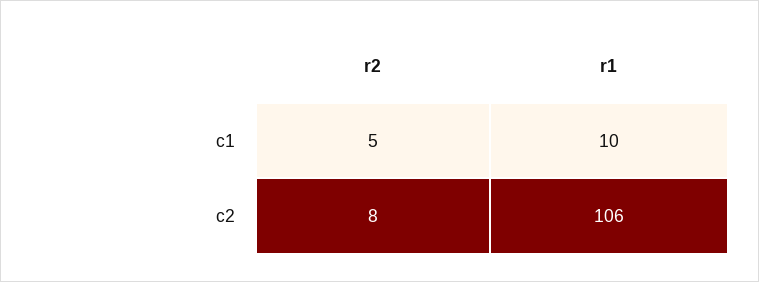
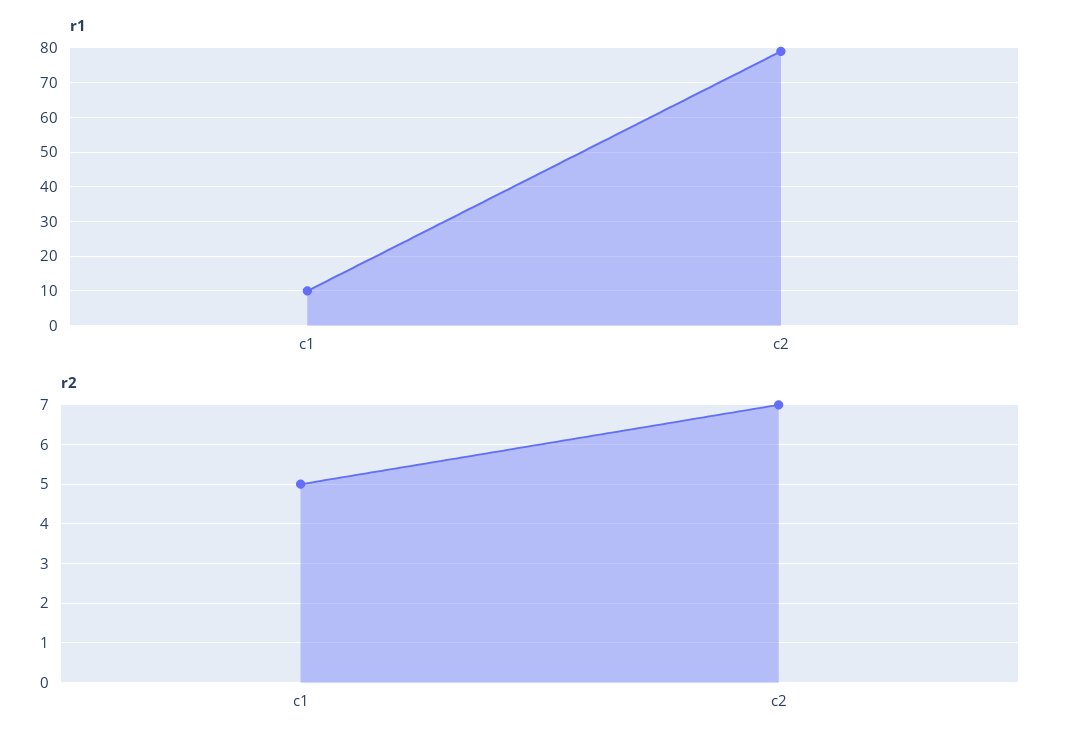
r2, c2: 8 -> 7
r1, c2: 106 -> 80

